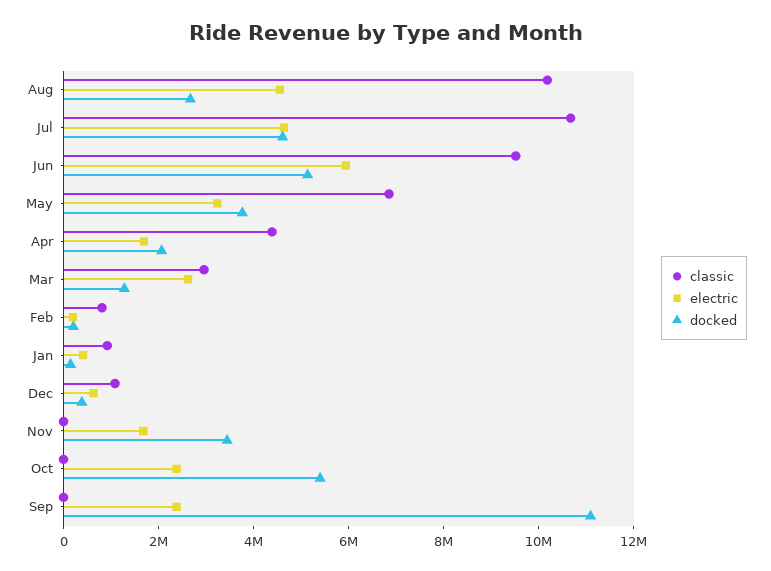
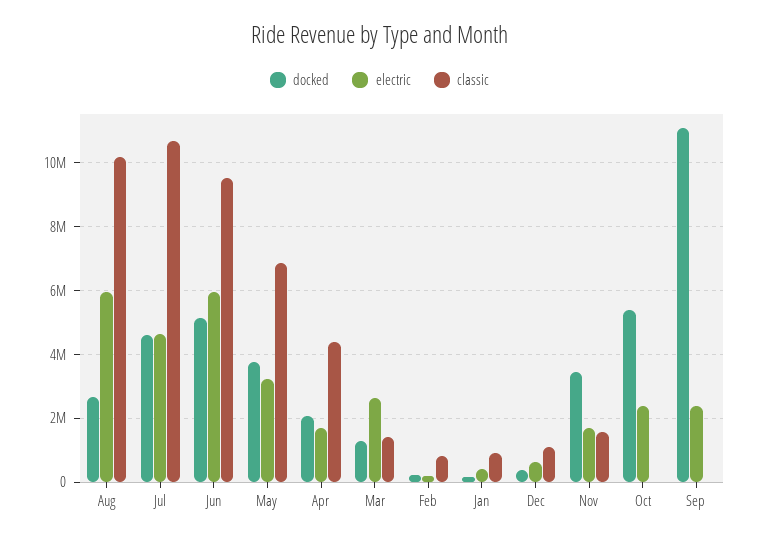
electric, Aug: 4500000 -> 6000000
classic, Mar: 3000000 -> 1400000
classic, Nov: 0 -> 1600000

